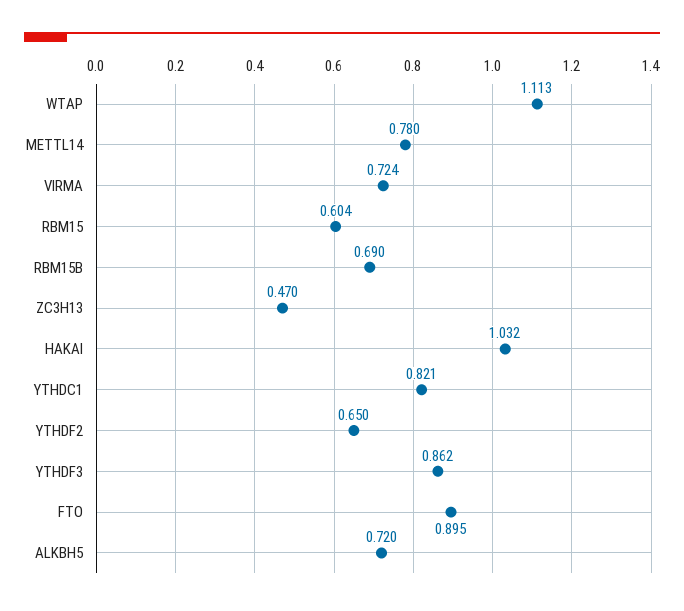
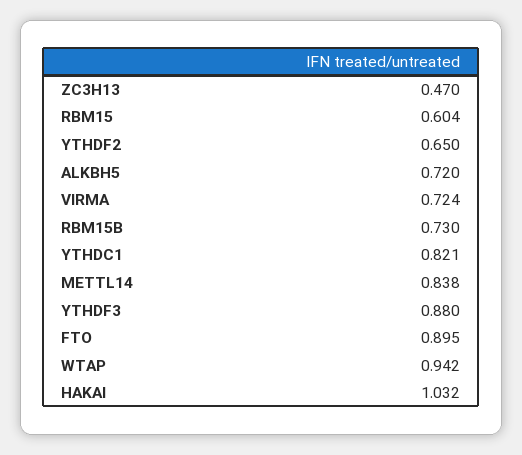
WTAP: 1.113 -> 0.942
METTL14: 0.78 -> 0.838
RBM15B: 0.69 -> 0.73
YTHDF3: 0.862 -> 0.88

